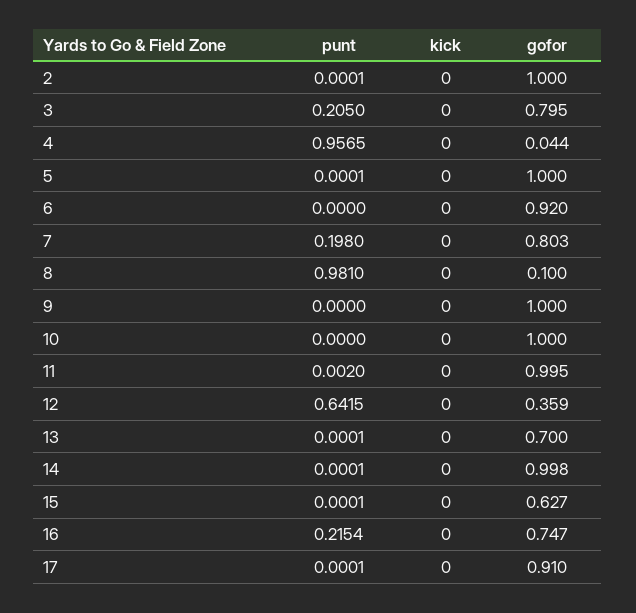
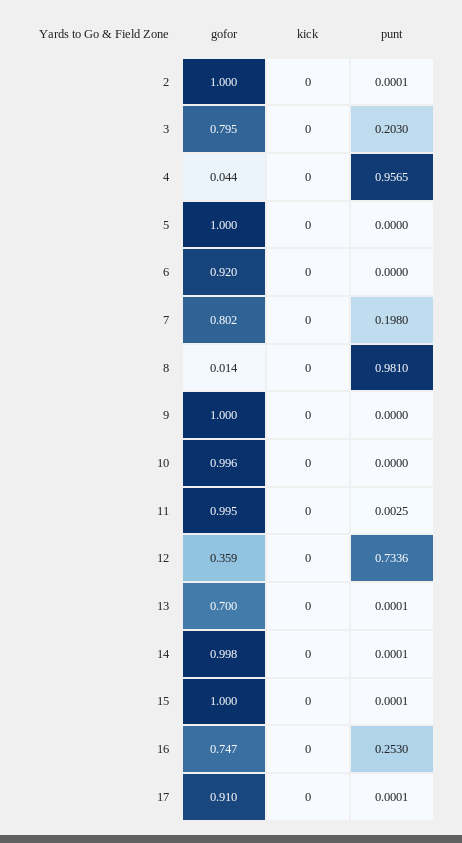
punt, 3: 0.205 -> 0.203
punt, 5: 0.0001 -> 0
gofor, 7: 0.803 -> 0.802
gofor, 8: 0.1 -> 0.014
gofor, 10: 1 -> 0.996
punt, 11: 0.002 -> 0.0025
punt, 12: 0.6415 -> 0.7336
gofor, 15: 0.627 -> 1
punt, 16: 0.2154 -> 0.253

